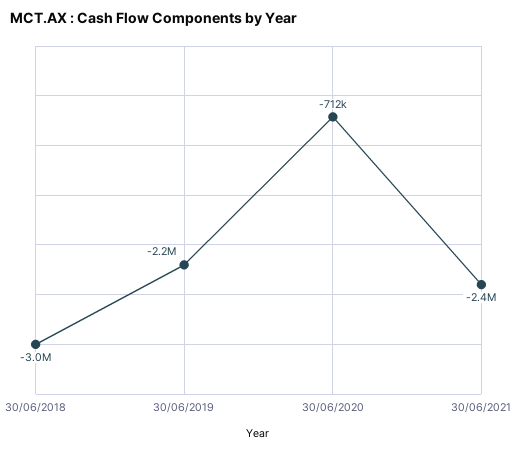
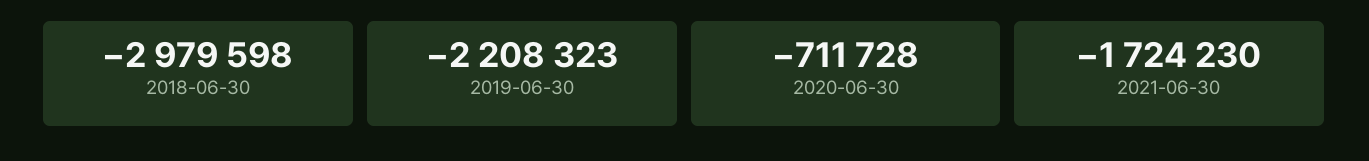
30/06/2021: -2400000 -> -1724230

